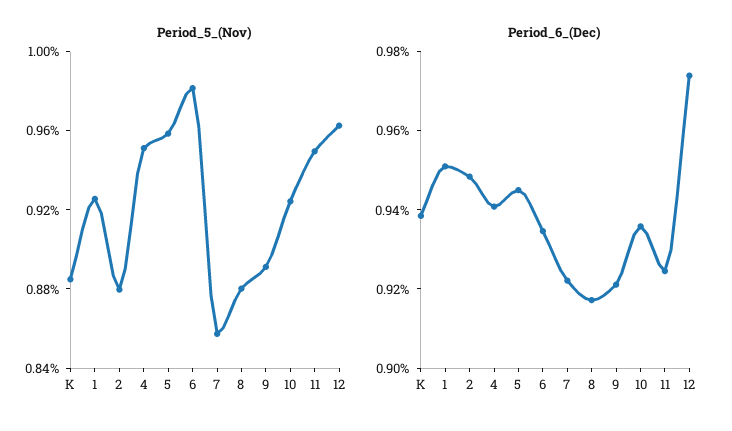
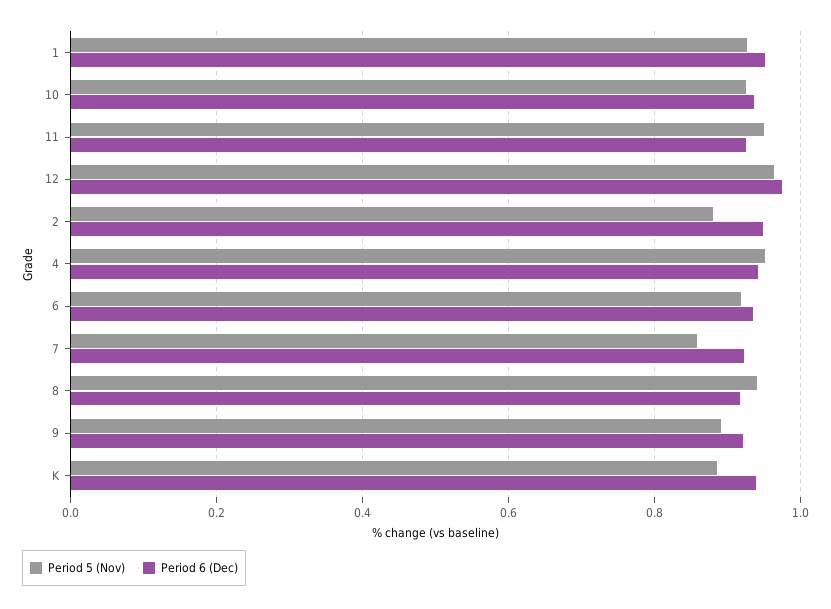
Period_5_(Nov), 5: 0.96 -> none
Period_5_(Nov), 6: 0.98 -> 0.92
Period_5_(Nov), 8: 0.88 -> 0.94
Period_6_(Dec), 5: 0.945 -> none

